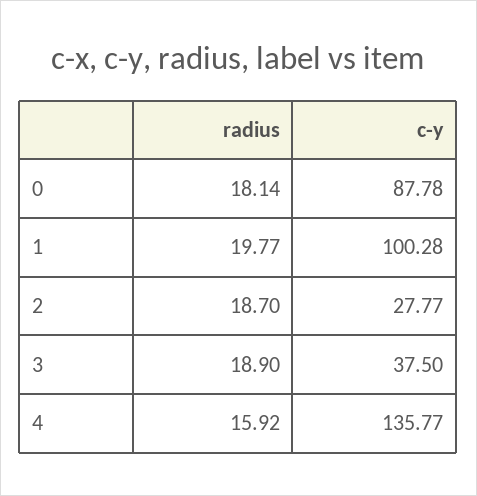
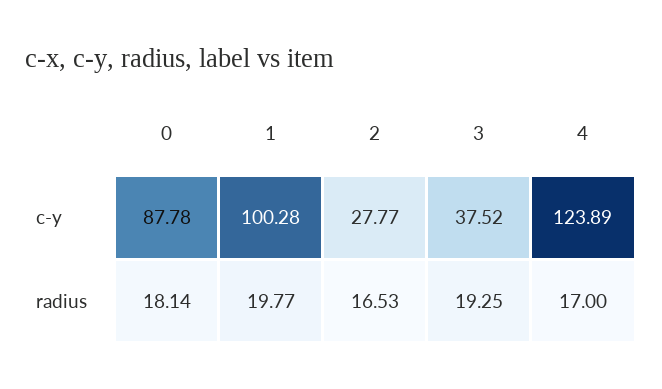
radius, 2: 18.7 -> 16.53
radius, 3: 18.9 -> 19.25
c-y, 3: 37.5 -> 37.52
radius, 4: 15.92 -> 17
c-y, 4: 135.77 -> 123.89

